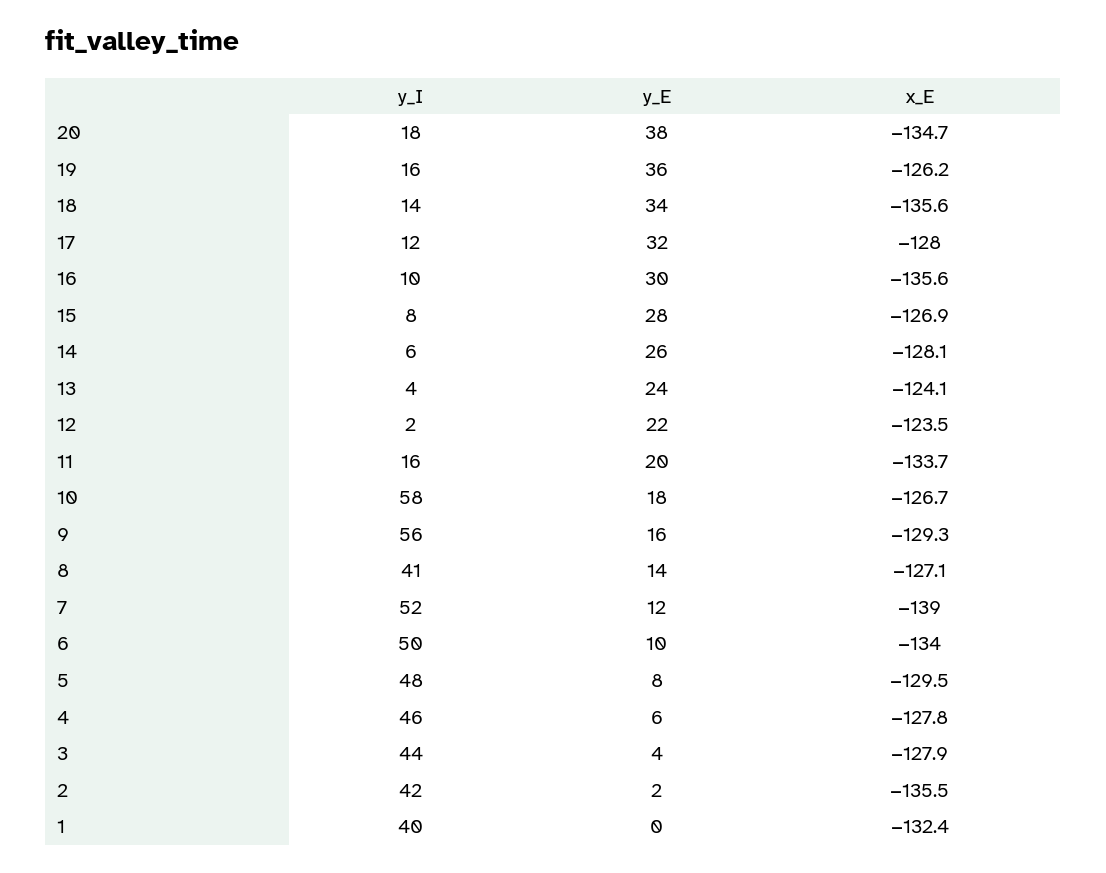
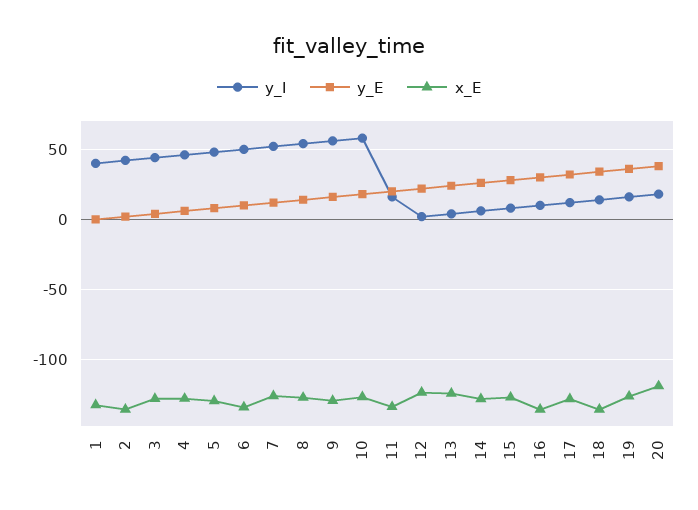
x_E, 20: -134.7 -> -120
y_I, 8: 41 -> 55
x_E, 7: -139 -> -125

